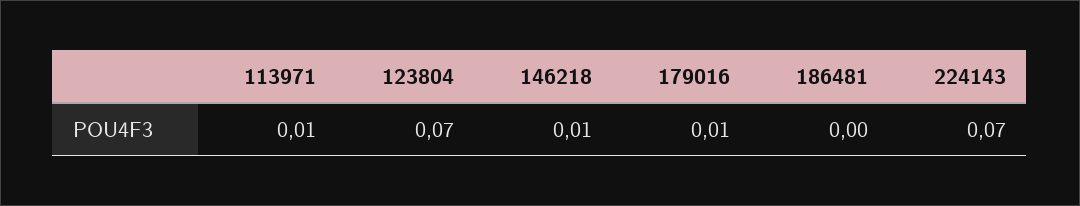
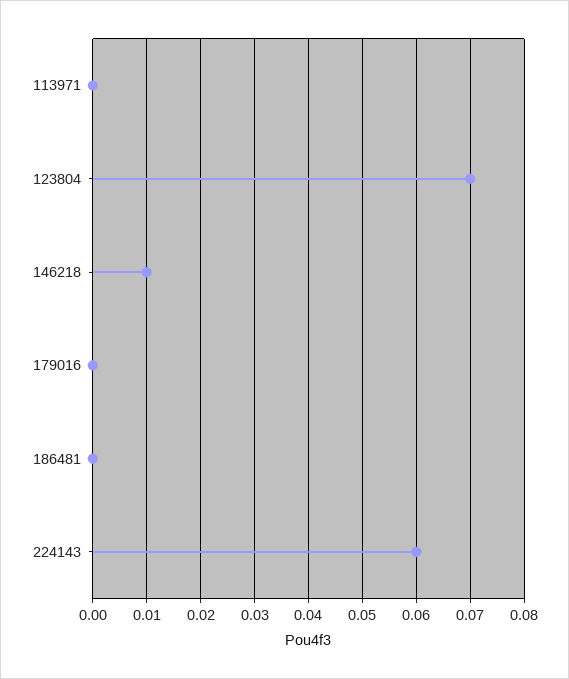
113971: 0.01 -> 0
179016: 0.01 -> 0
224143: 0.07 -> 0.06

